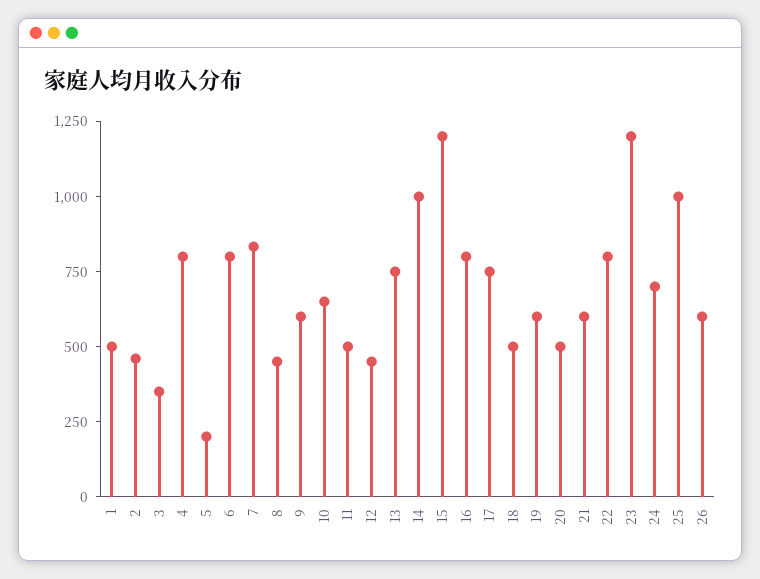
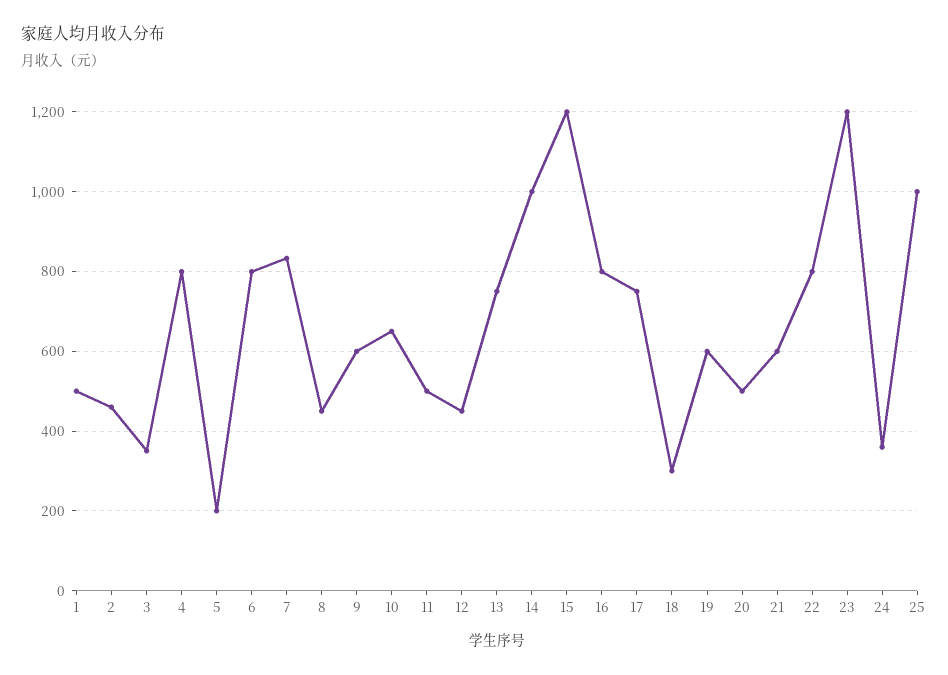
18: 500 -> 300
24: 700 -> 360
26: 600 -> none

